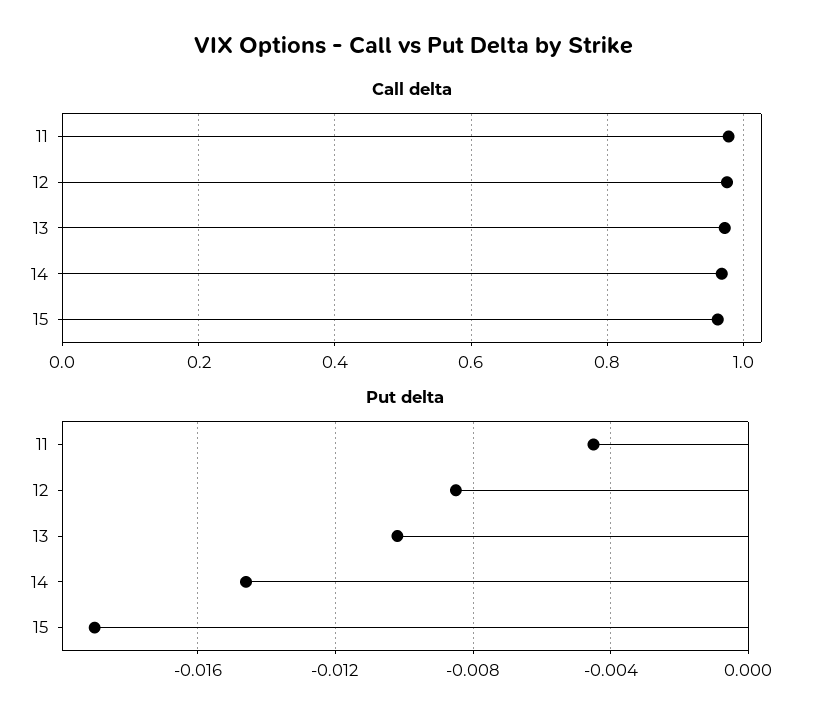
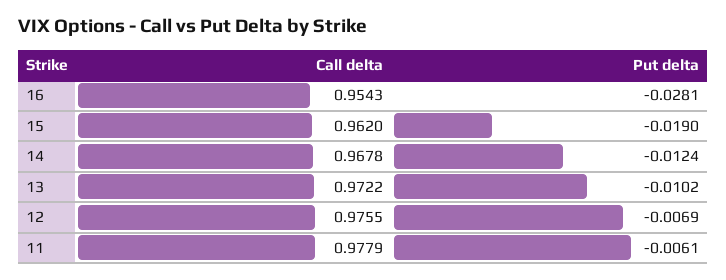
Put delta, 11: -0.0045 -> -0.0061
Put delta, 12: -0.0085 -> -0.0069
Put delta, 14: -0.0145 -> -0.0124
Call delta, 16: none -> 0.9543
Put delta, 16: none -> -0.0281

